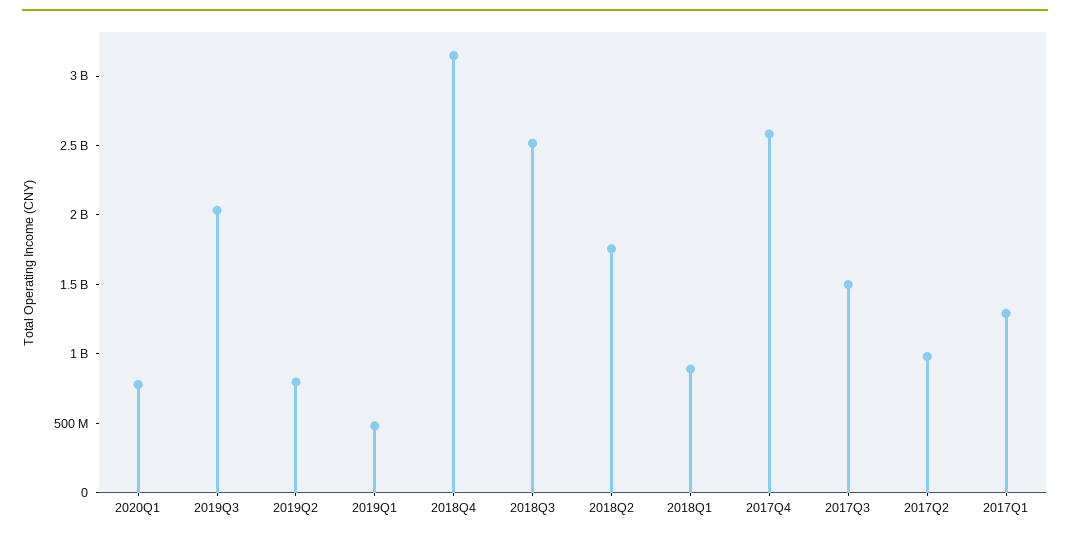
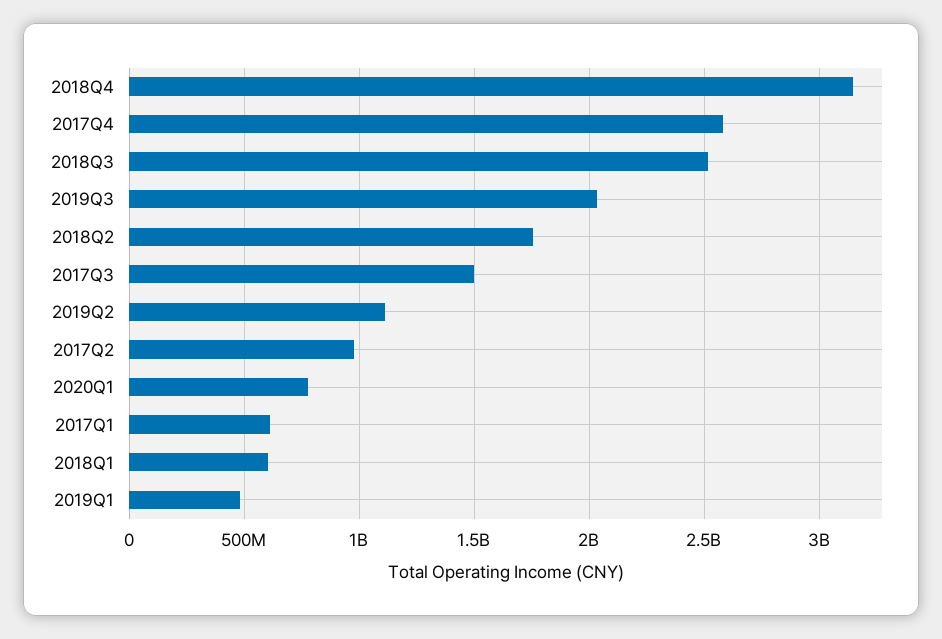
2019Q2: 800000000 -> 1100000000
2018Q1: 900000000 -> 600000000
2017Q1: 1300000000 -> 600000000

